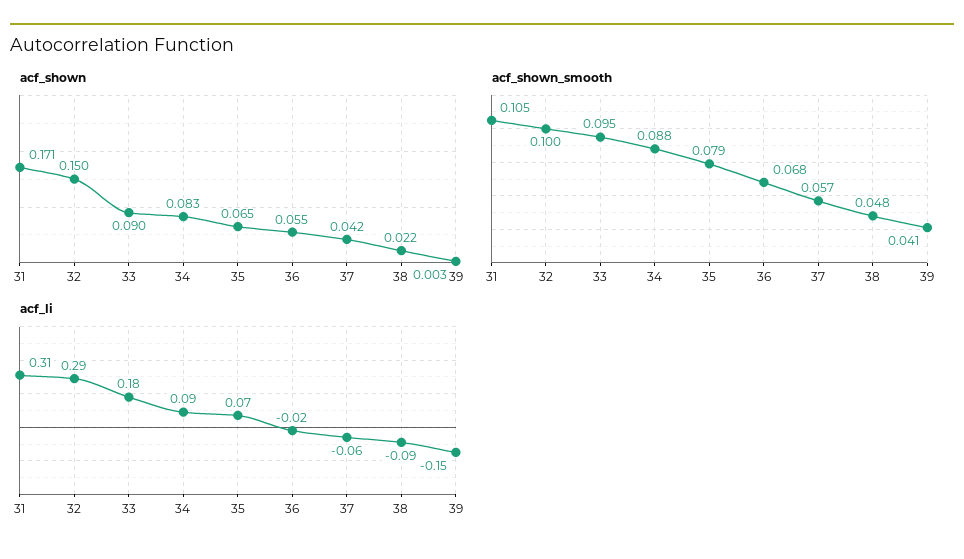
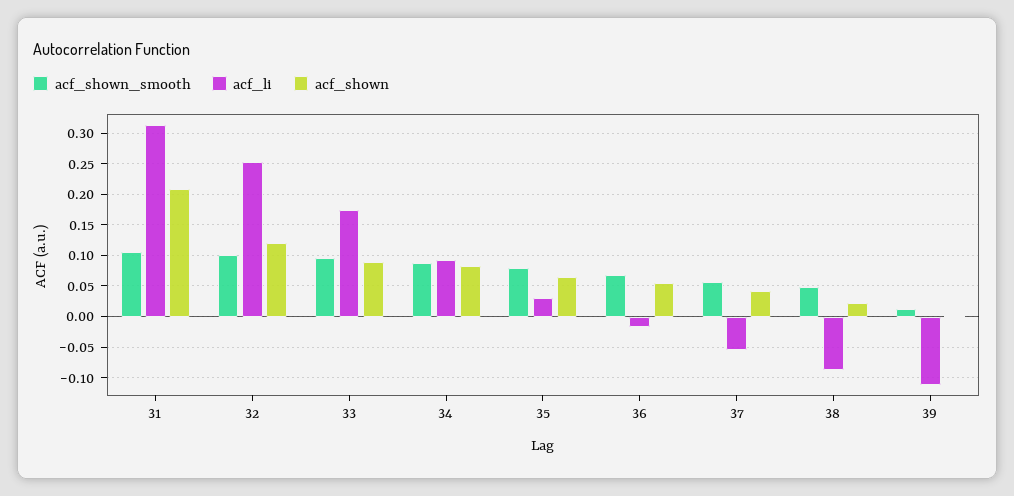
acf_shown, 31: 0.171 -> 0.21
acf_shown, 32: 0.15 -> 0.12
acf_shown_smooth, 39: 0.041 -> 0.01
acf_li, 32: 0.29 -> 0.25
acf_li, 35: 0.07 -> 0.03
acf_li, 39: -0.15 -> -0.11

